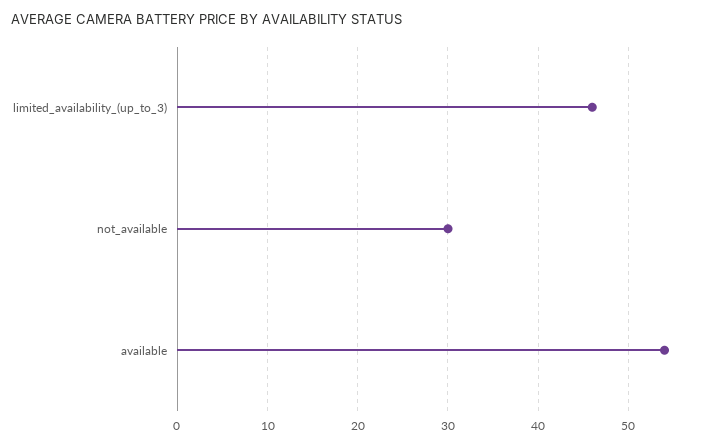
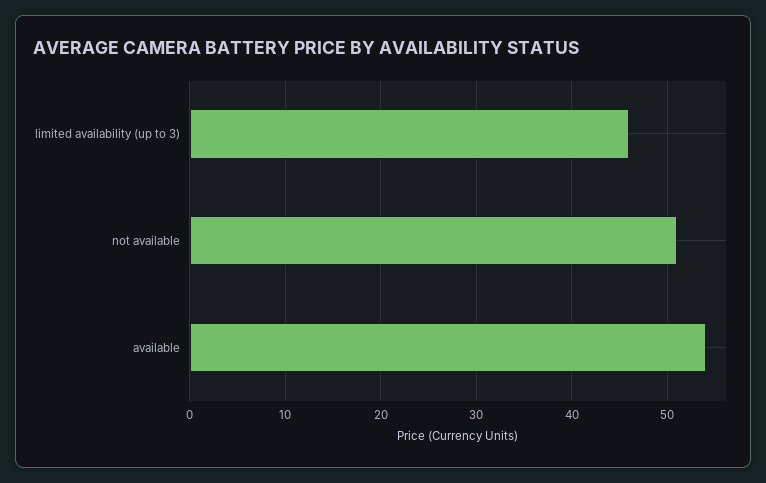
not_available: 30 -> 51

